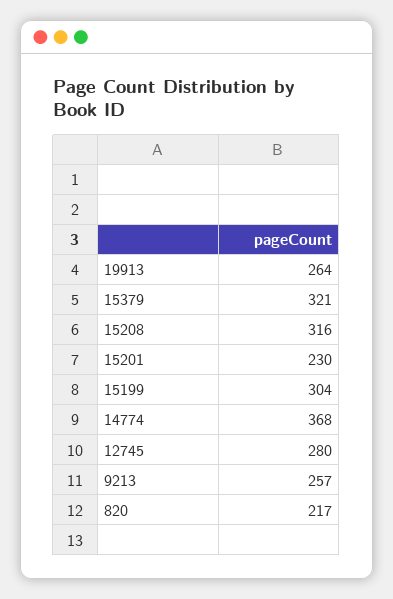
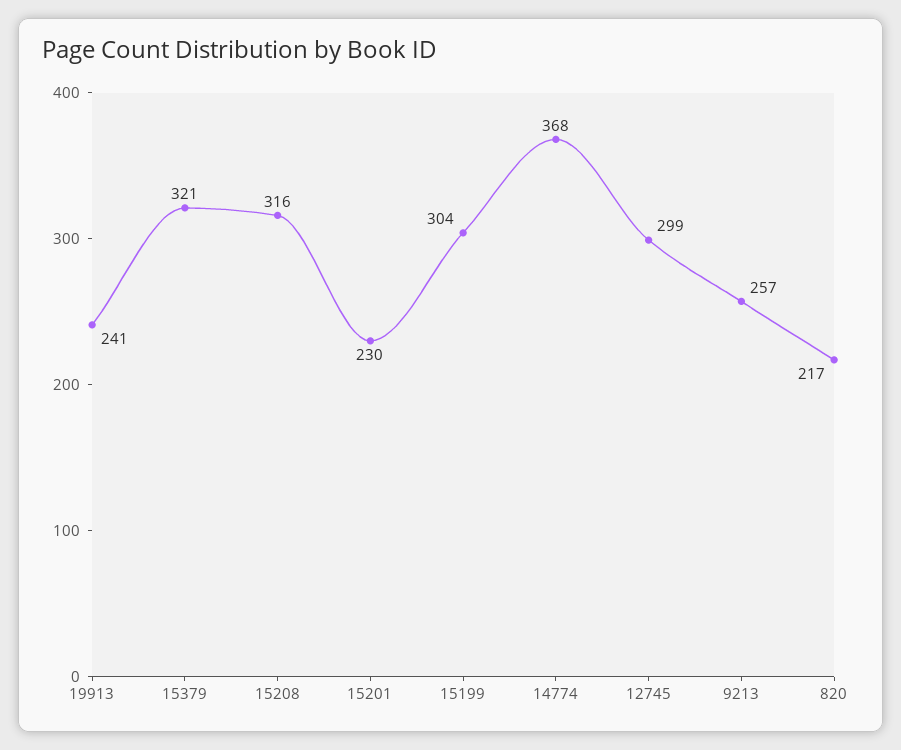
19913: 264 -> 241
12745: 280 -> 299

